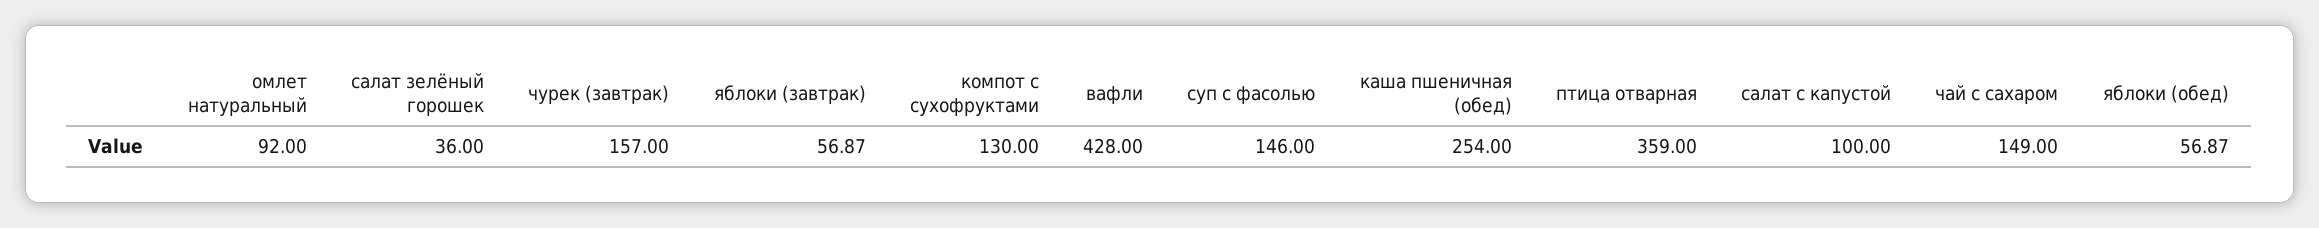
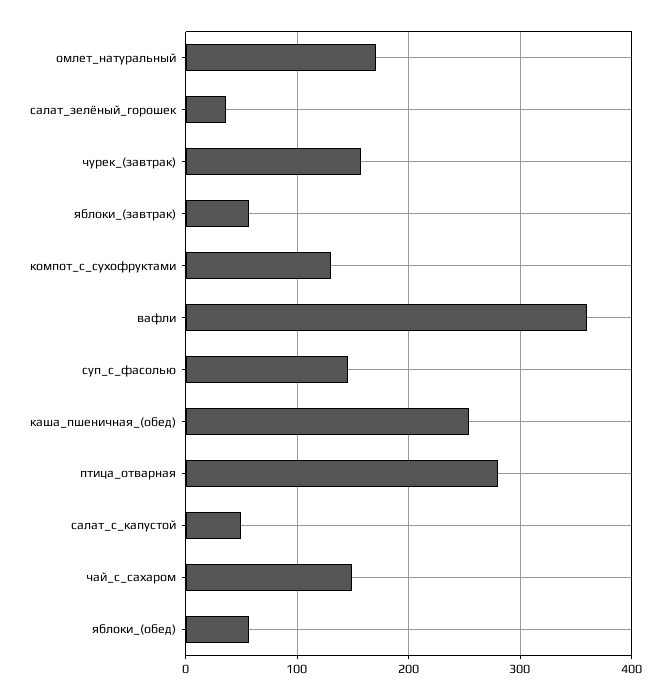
омлет натуральный: 92 -> 170
вафли: 428 -> 360
птица отварная: 359 -> 280
салат с капустой: 100 -> 50

